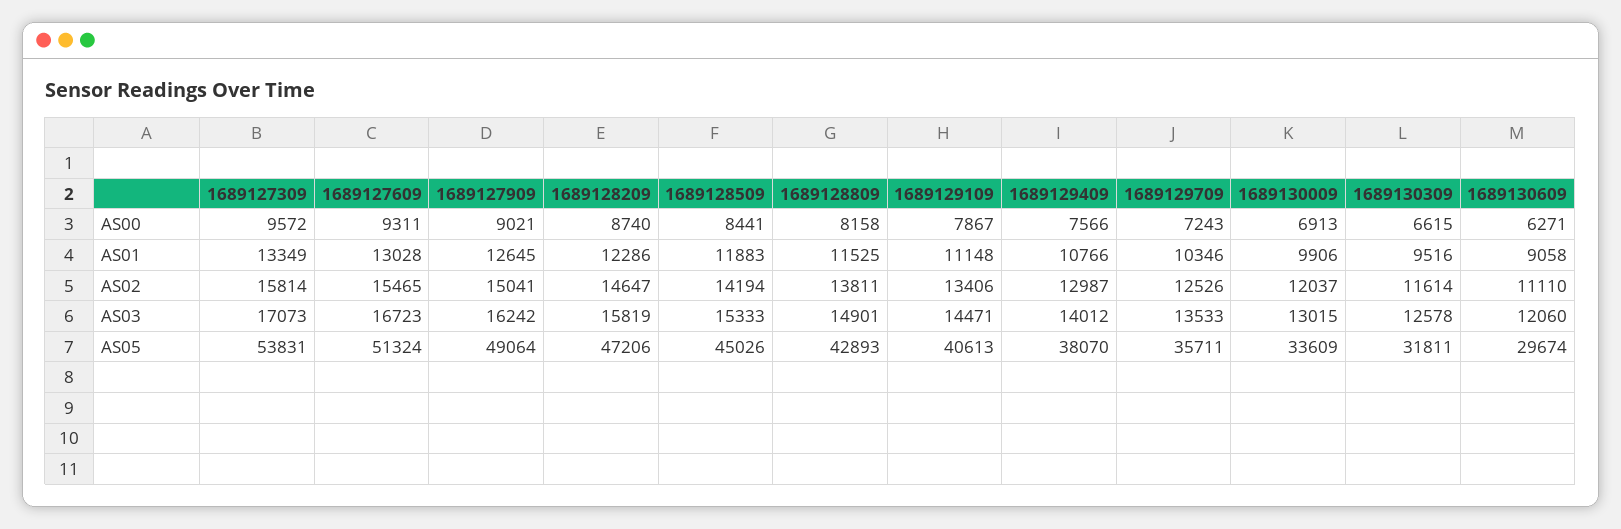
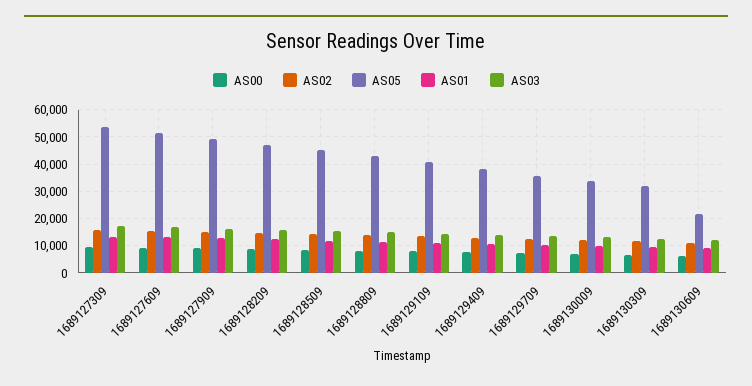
AS05, 1689130609: 29674 -> 22500

